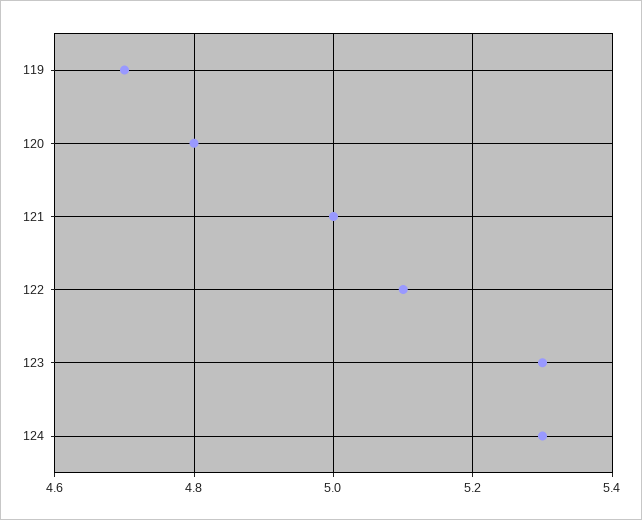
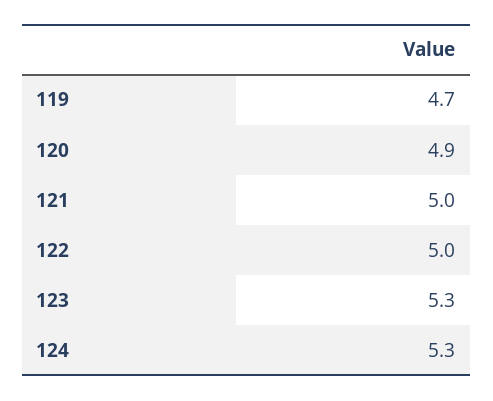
120: 4.8 -> 4.9
122: 5.1 -> 5

